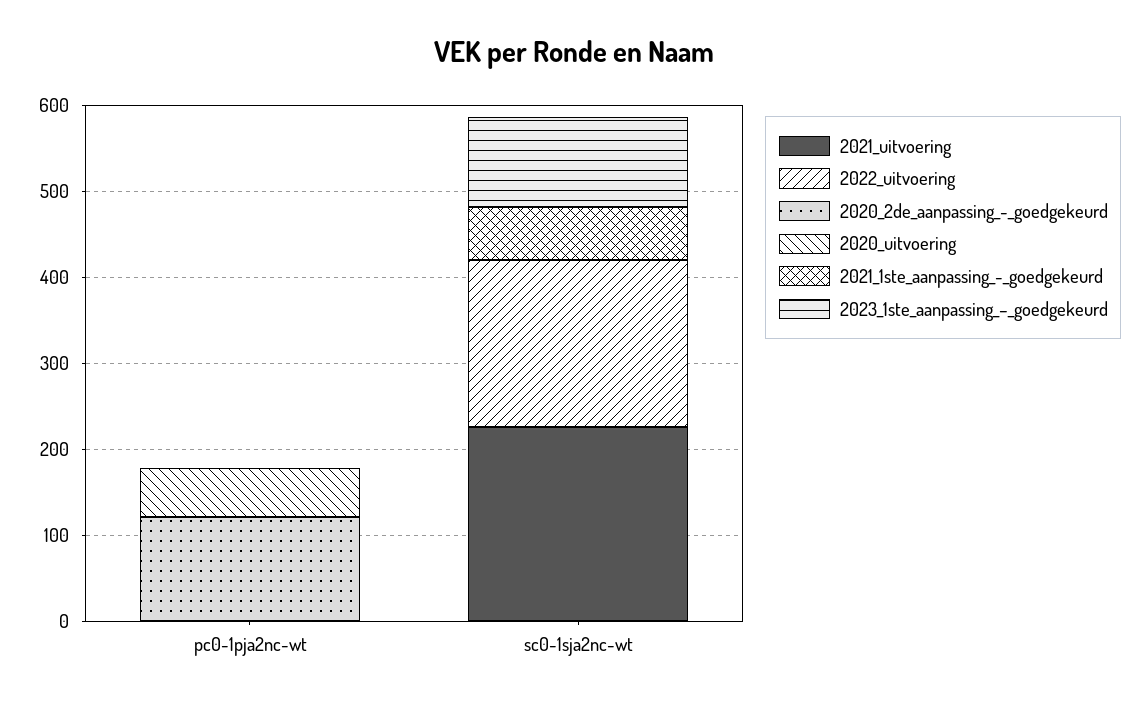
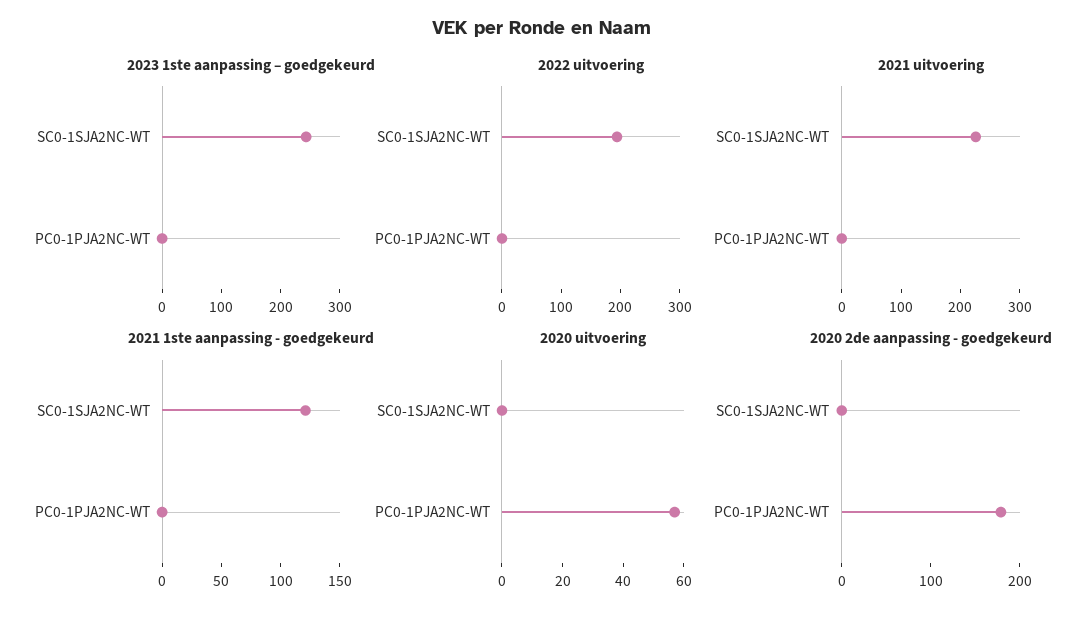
2020_2de_aanpassing_-_goedgekeurd, pc0-1pja2nc-wt: 120 -> 180
2021_1ste_aanpassing_-_goedgekeurd, sc0-1sja2nc-wt: 60 -> 120
2023_1ste_aanpassing_–_goedgekeurd, sc0-1sja2nc-wt: 100 -> 240

